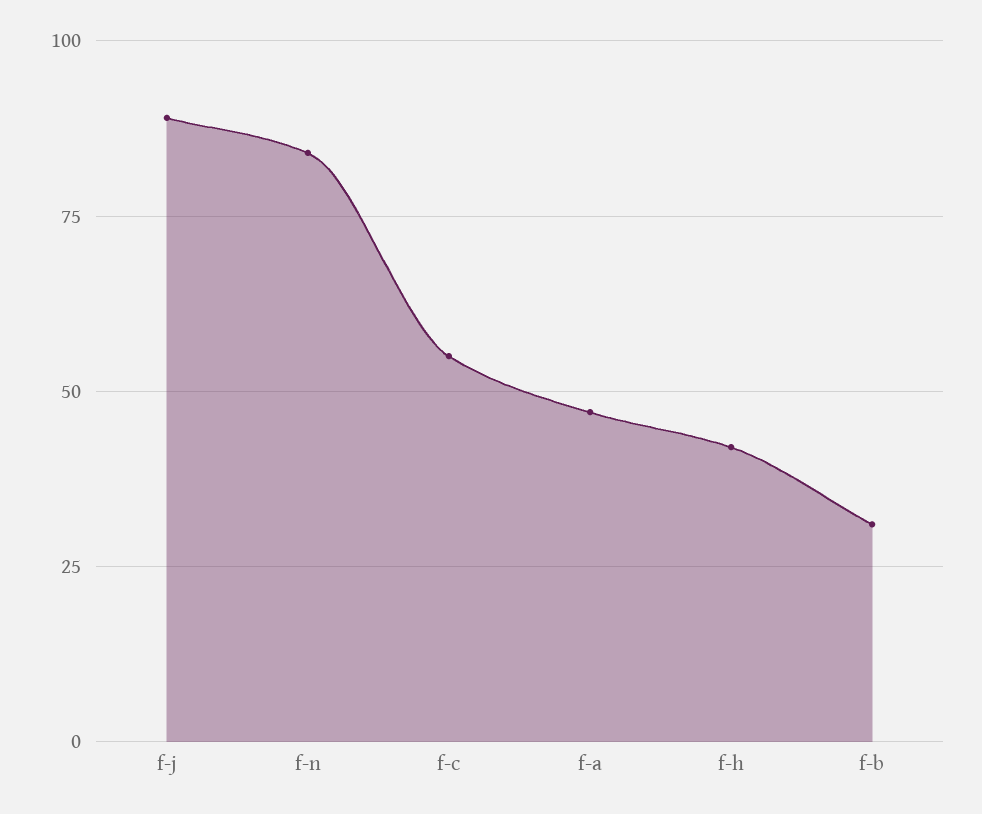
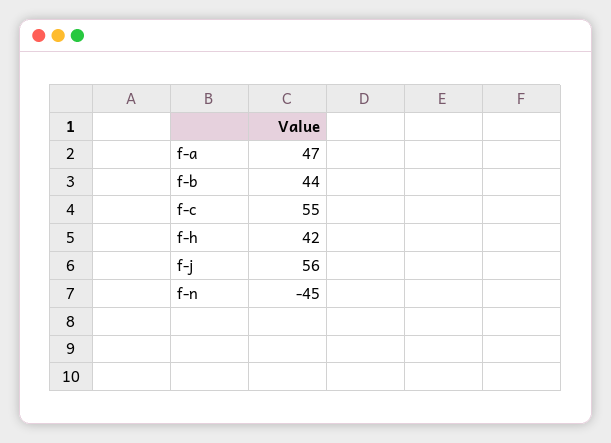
f-j: 90 -> 56
f-n: 85 -> -45
f-b: 30 -> 44

